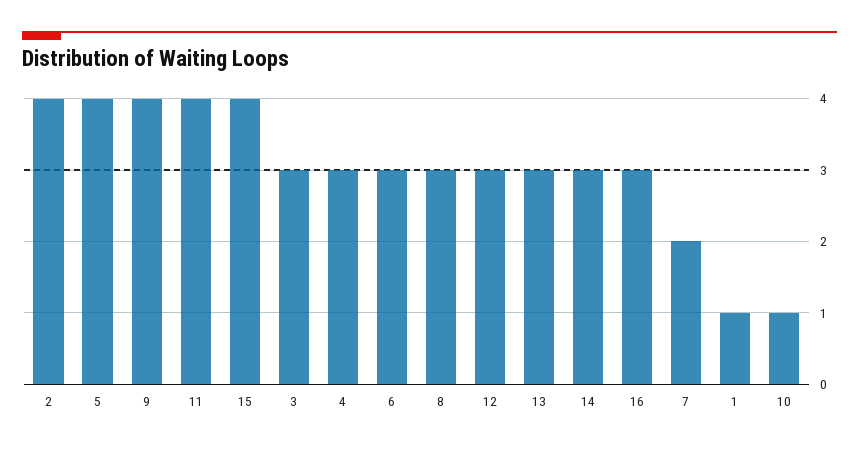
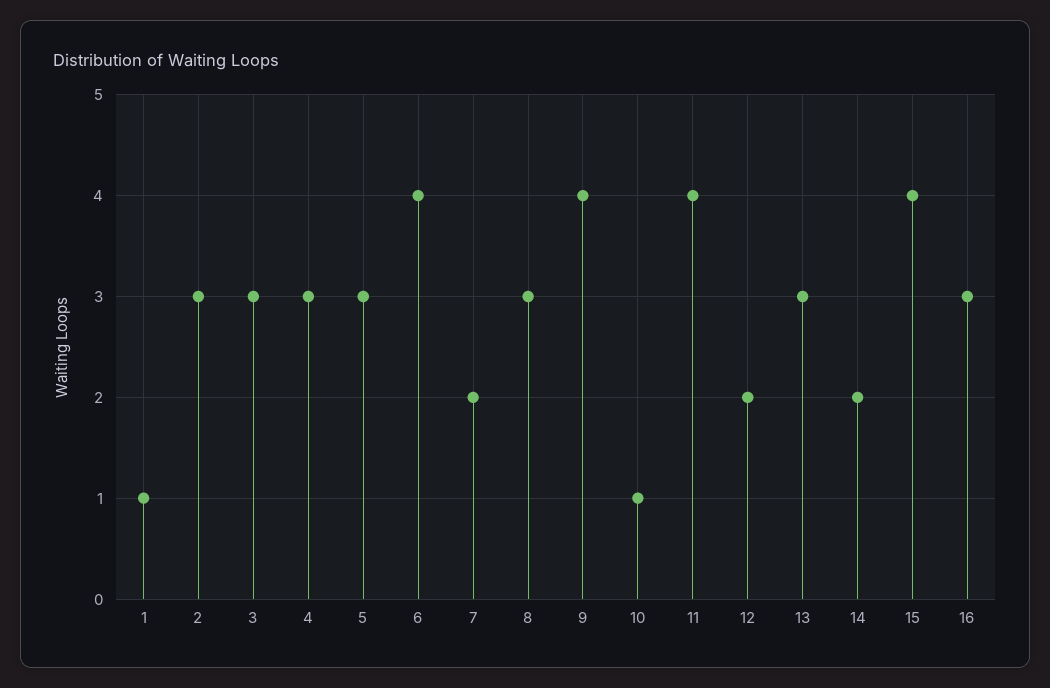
2: 4 -> 3
5: 4 -> 3
6: 3 -> 4
12: 3 -> 2
14: 3 -> 2

